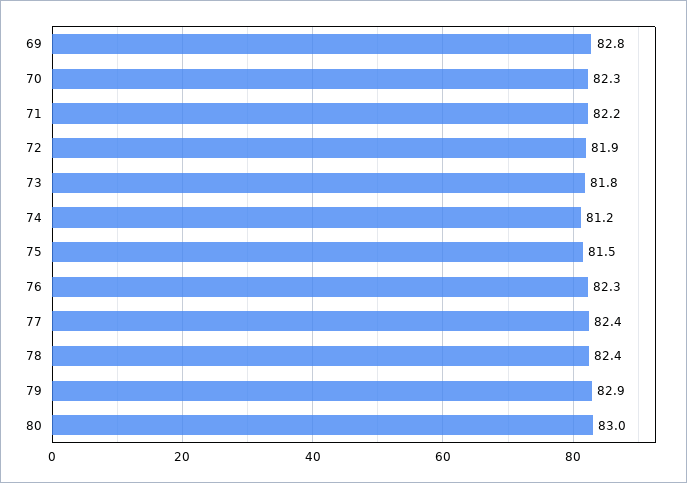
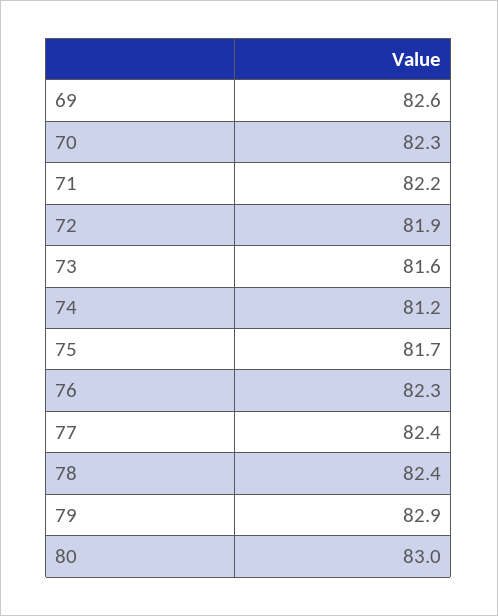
69: 82.8 -> 82.6
73: 81.8 -> 81.6
75: 81.5 -> 81.7

